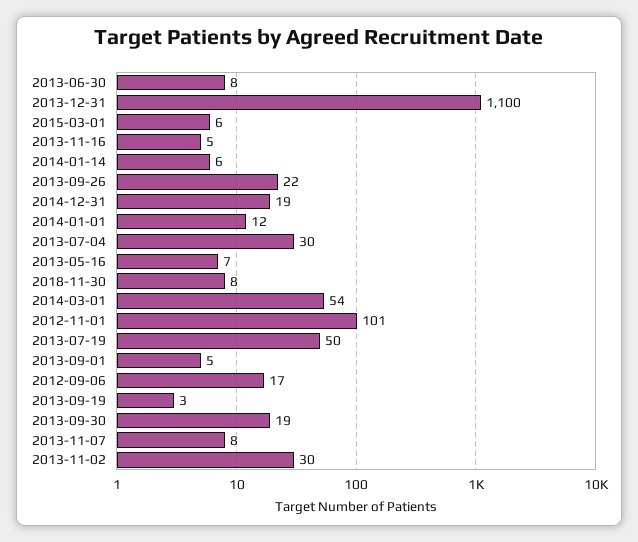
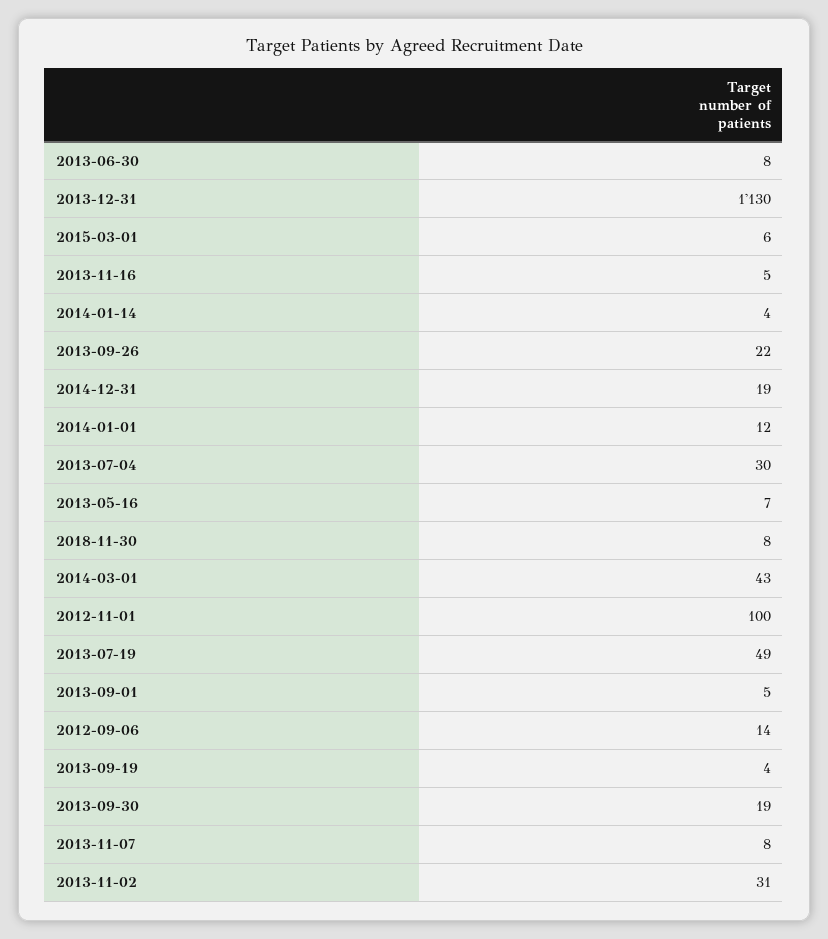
2013-12-31: 1100 -> 1130
2014-01-14: 6 -> 4
2014-03-01: 54 -> 43
2012-11-01: 101 -> 100
2013-07-19: 50 -> 49
2012-09-06: 17 -> 14
2013-09-19: 3 -> 4
2013-11-02: 30 -> 31

